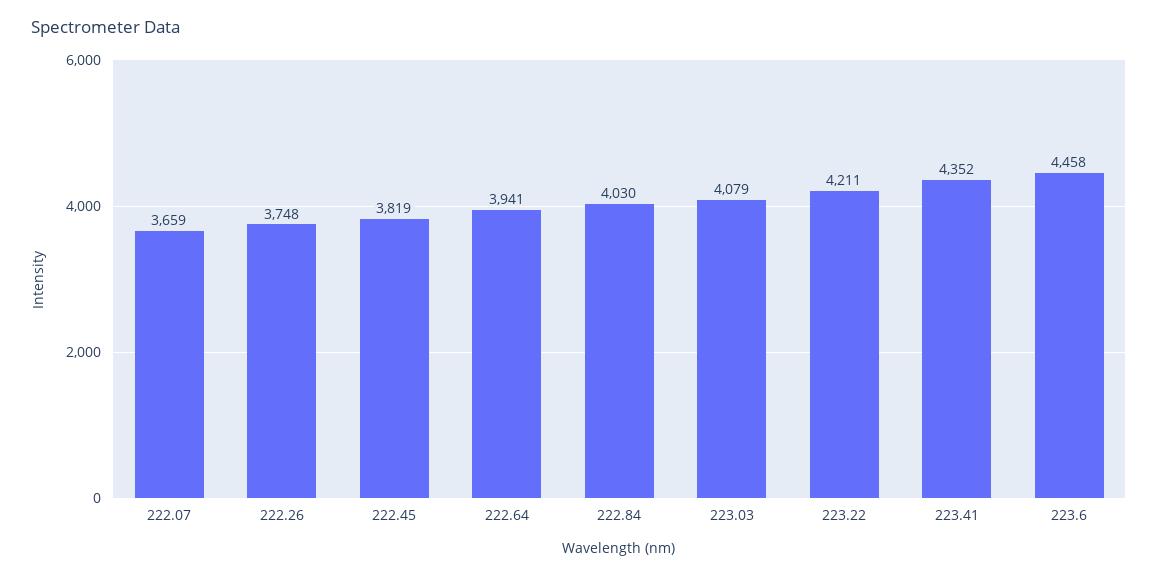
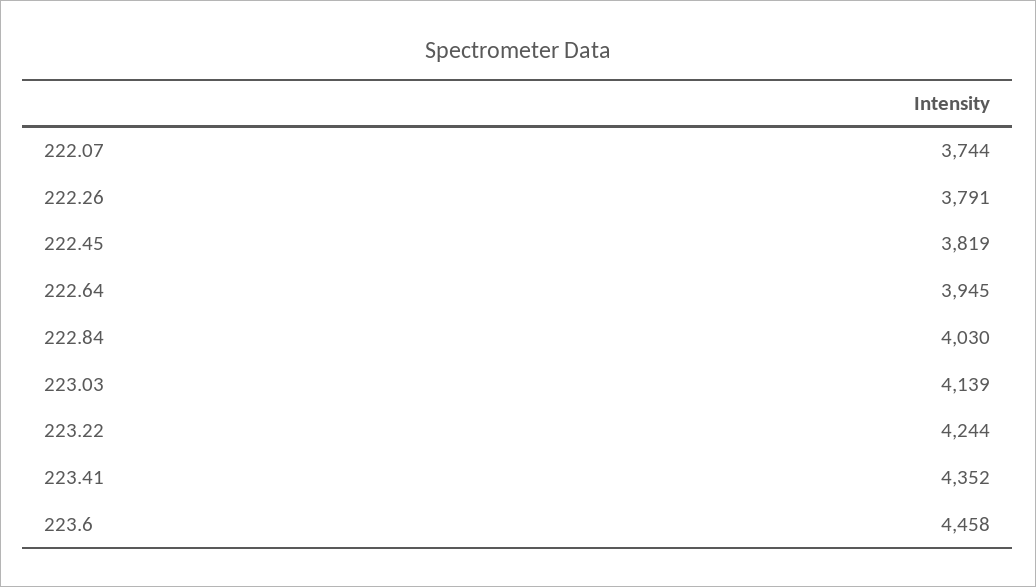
222.07: 3659 -> 3744
222.26: 3748 -> 3791
222.64: 3941 -> 3945
223.03: 4079 -> 4139
223.22: 4211 -> 4244

